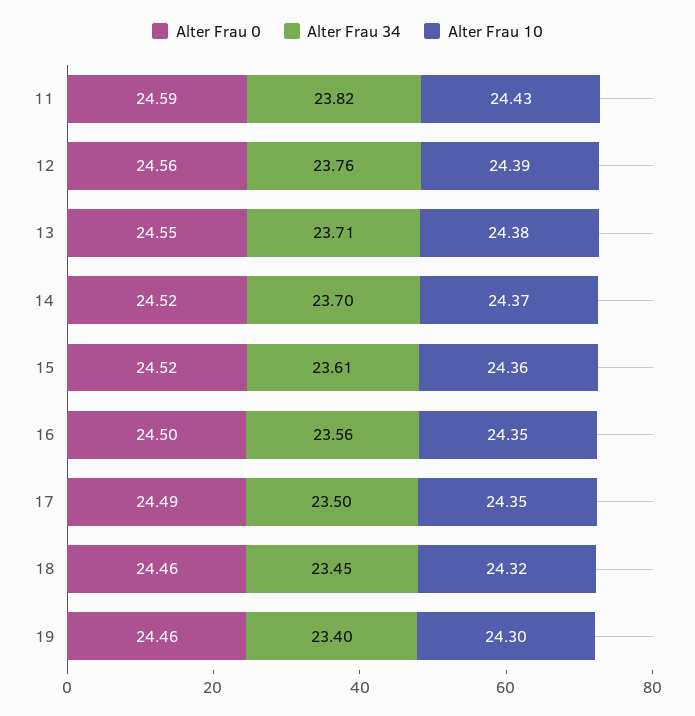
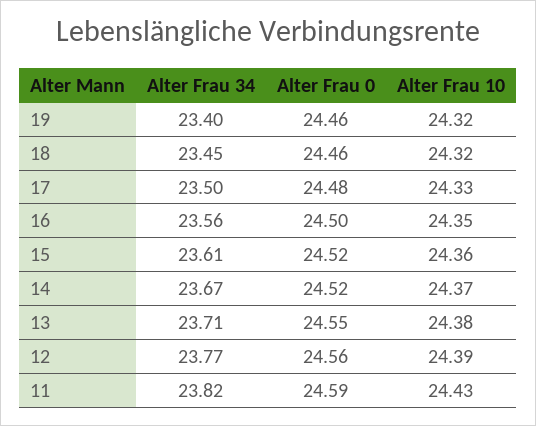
Alter Frau 34, 12: 23.76 -> 23.77
Alter Frau 34, 14: 23.7 -> 23.67
Alter Frau 0, 17: 24.49 -> 24.48
Alter Frau 10, 17: 24.35 -> 24.33
Alter Frau 10, 19: 24.3 -> 24.32

